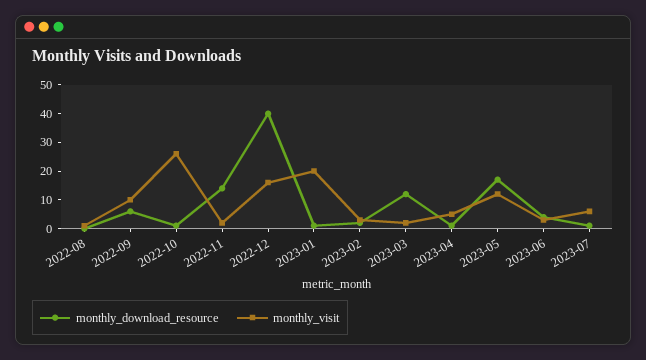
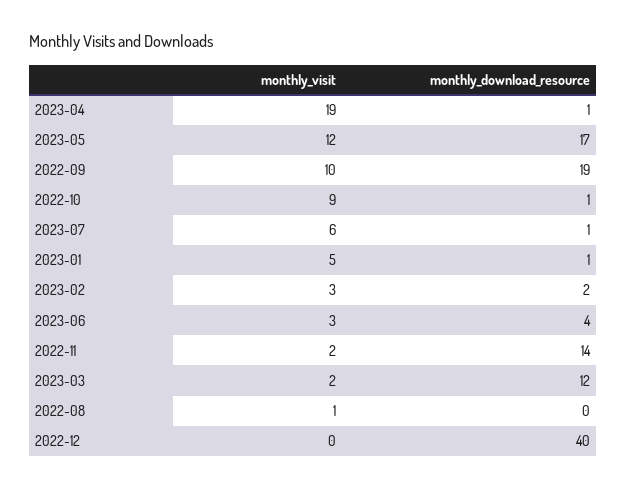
monthly_download_resource, 2022-09: 5 -> 19
monthly_visit, 2022-10: 25 -> 9
monthly_visit, 2022-12: 15 -> 0
monthly_visit, 2023-01: 20 -> 5
monthly_visit, 2023-04: 5 -> 19

